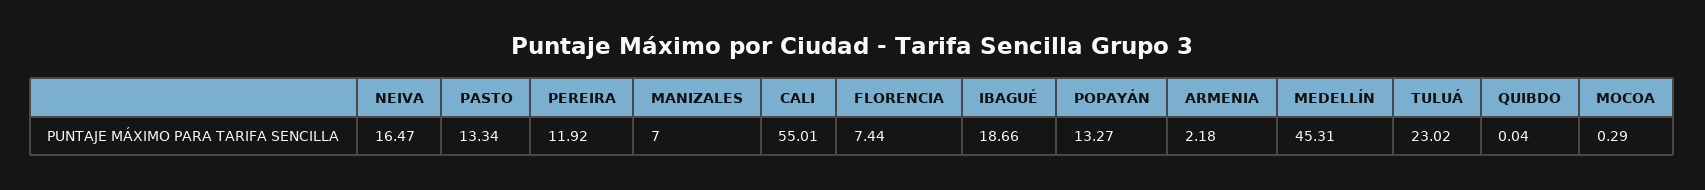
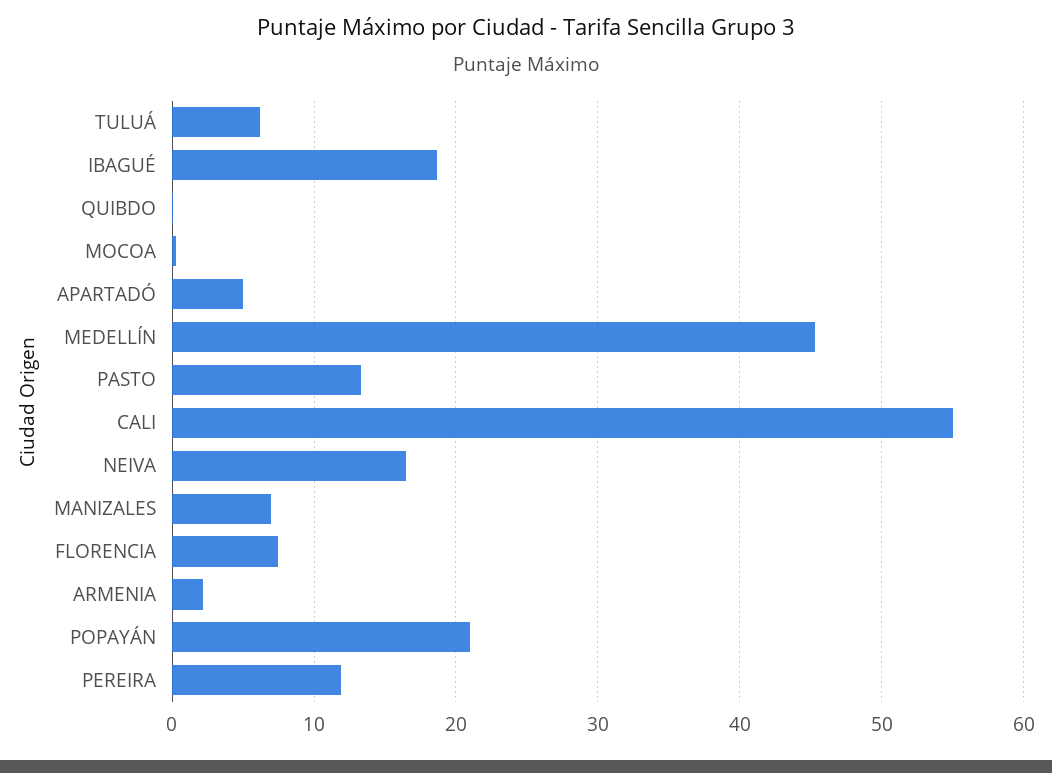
POPAYÁN: 13.27 -> 21
TULUÁ: 23.02 -> 6
APARTADÓ: none -> 5

